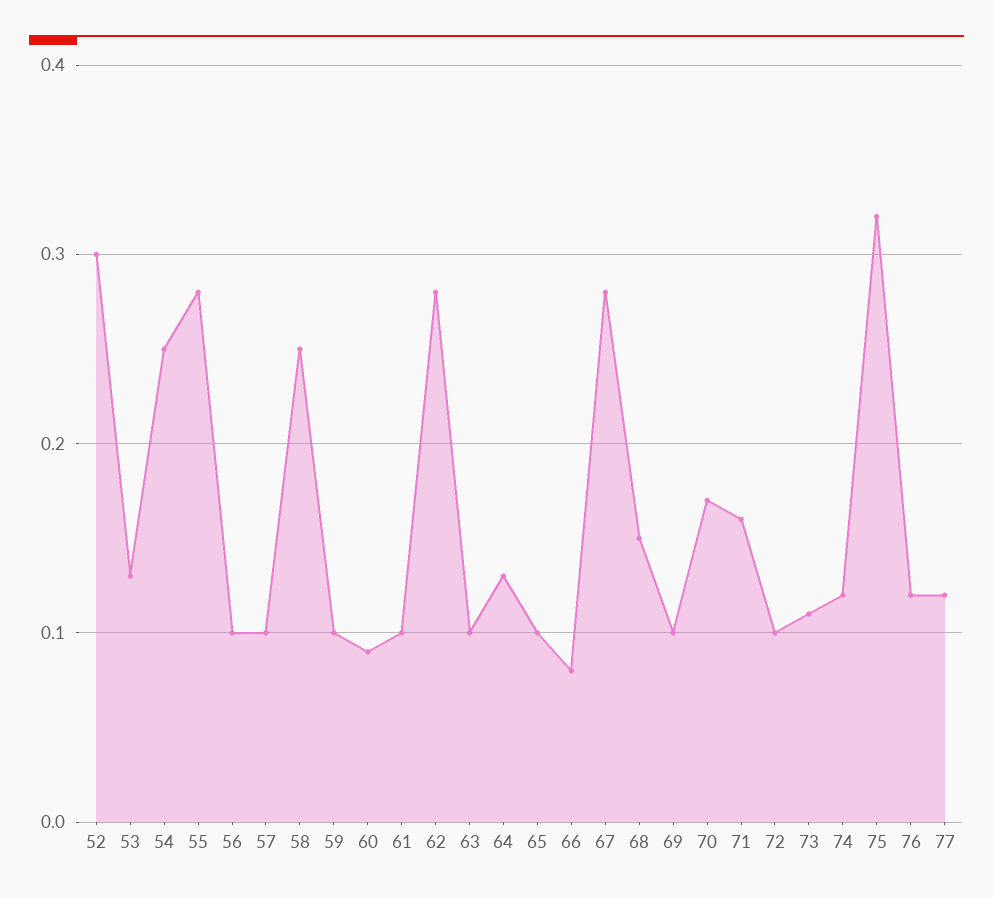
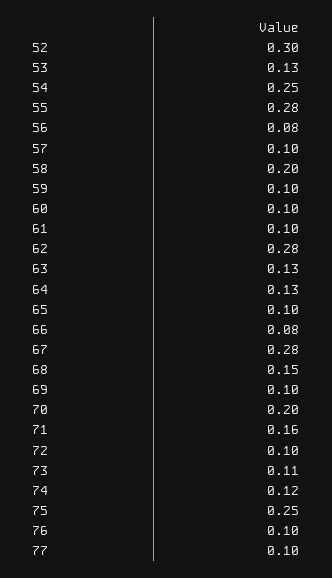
56: 0.1 -> 0.08
58: 0.25 -> 0.2
60: 0.09 -> 0.1
63: 0.1 -> 0.13
70: 0.17 -> 0.2
75: 0.32 -> 0.25
76: 0.12 -> 0.1
77: 0.12 -> 0.1

